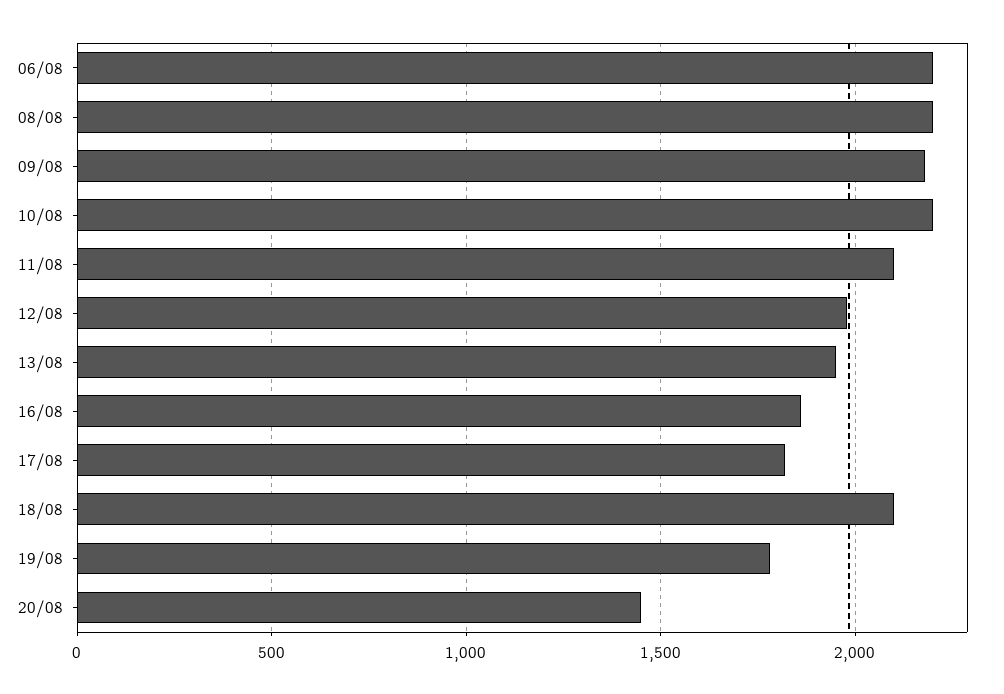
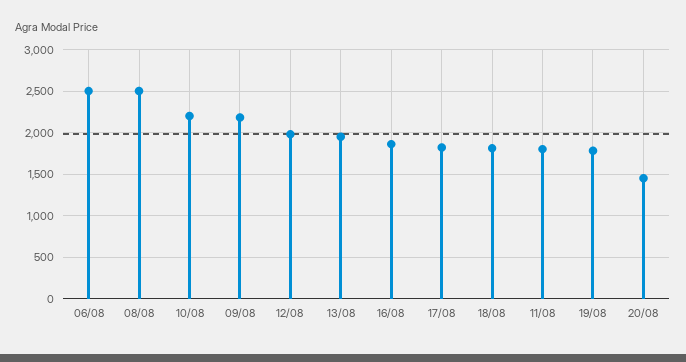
06/08: 2200 -> 2500
08/08: 2200 -> 2500
11/08: 2100 -> 1800
18/08: 2100 -> 1800

